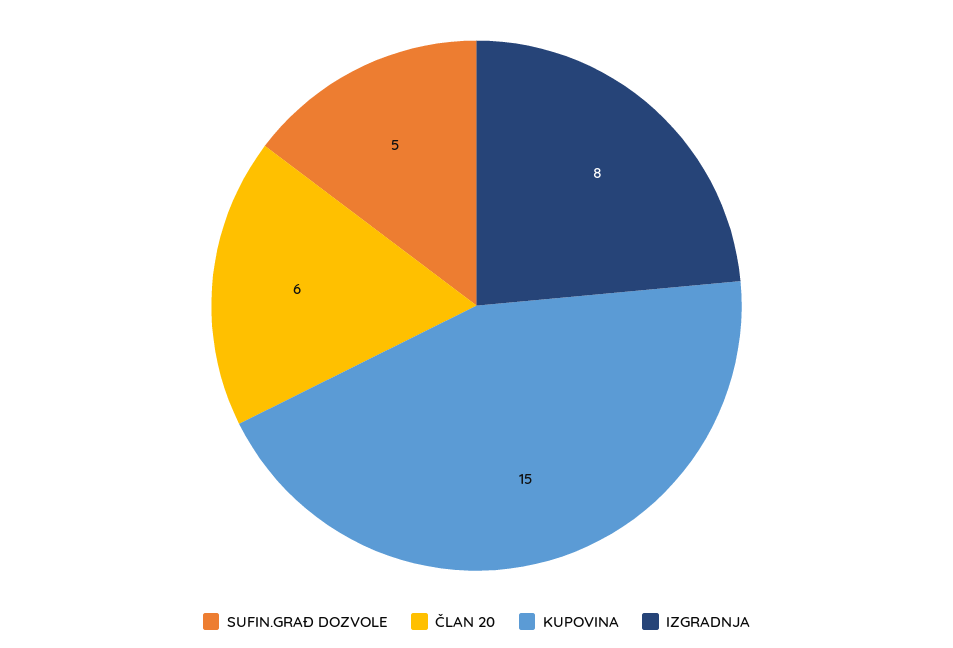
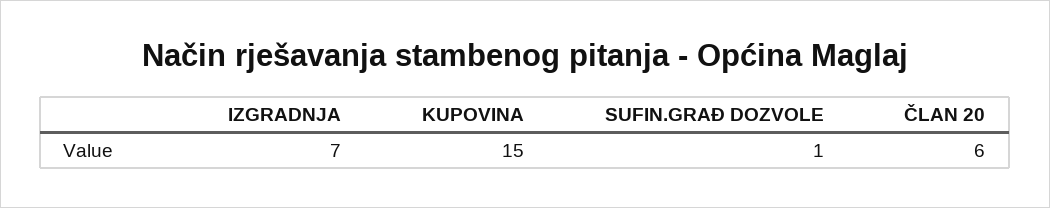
SUFIN.GRAĐ DOZVOLE: 5 -> 1
IZGRADNJA: 8 -> 7

